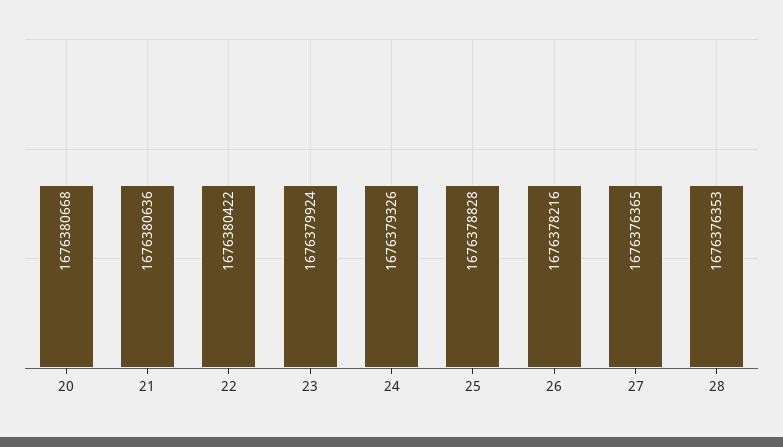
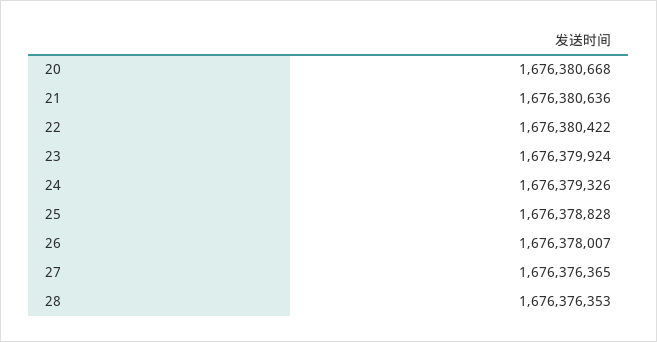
26: 1676378216 -> 1676378007

